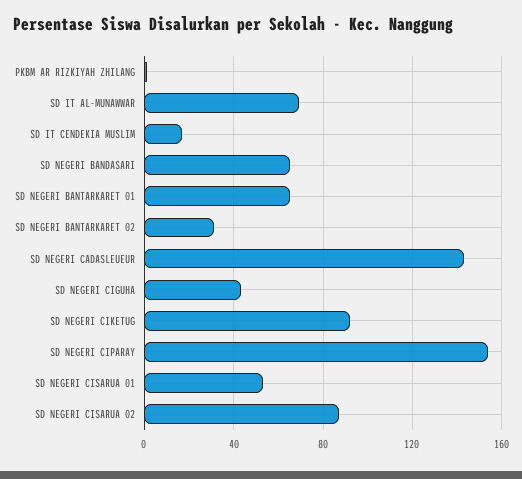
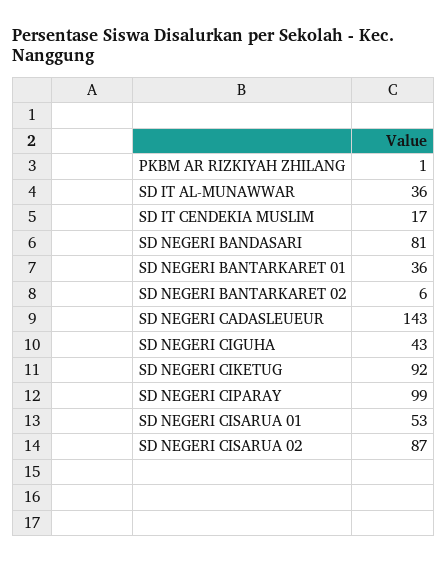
SD IT AL-MUNAWWAR: 70 -> 36
SD NEGERI BANDASARI: 65 -> 81
SD NEGERI BANTARKARET 01: 65 -> 36
SD NEGERI BANTARKARET 02: 30 -> 6
SD NEGERI CIPARAY: 155 -> 99

